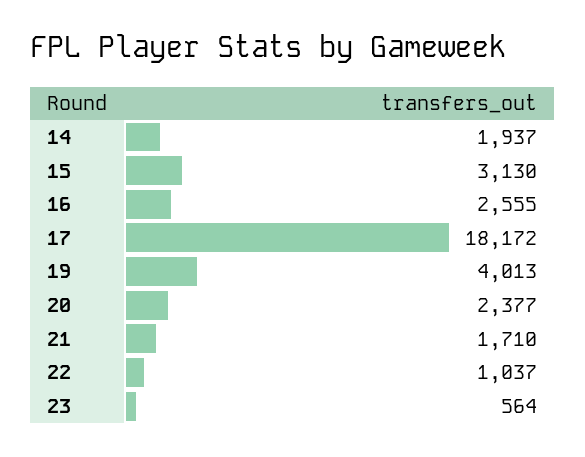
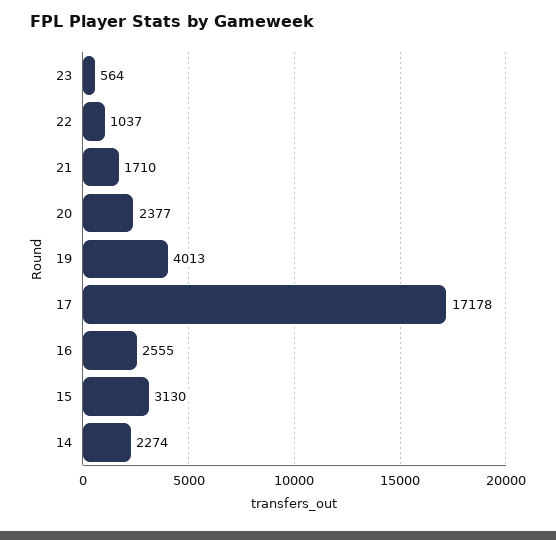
14: 1937 -> 2274
17: 18172 -> 17178

